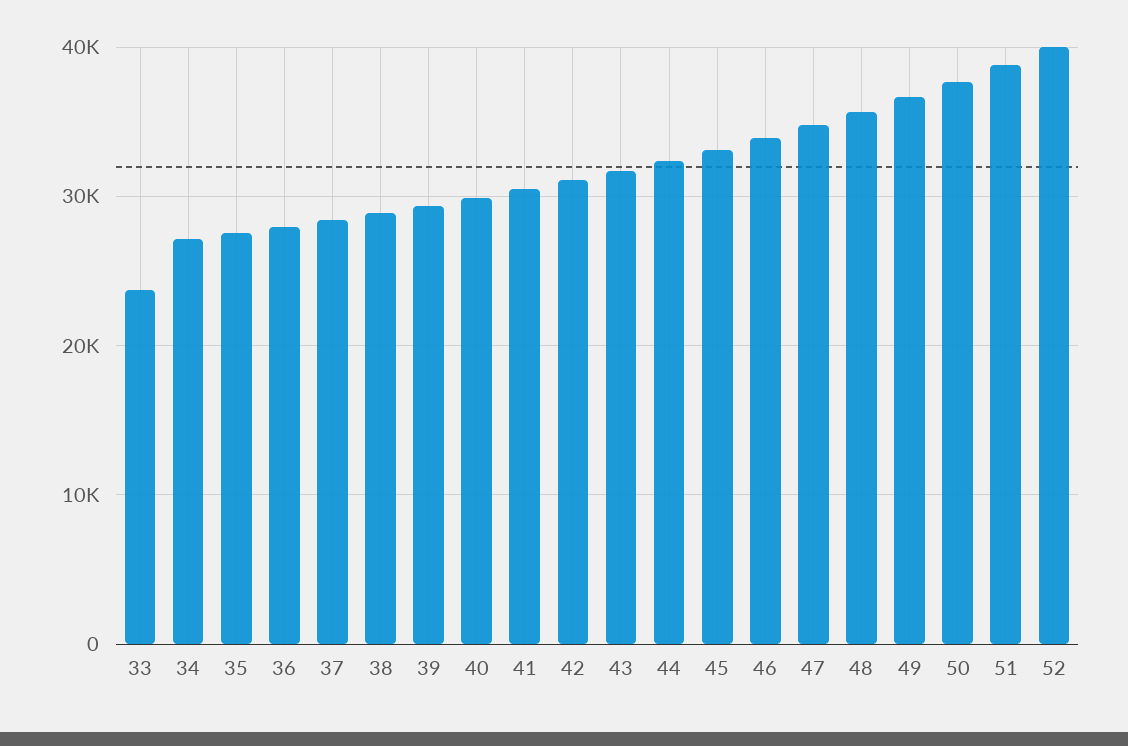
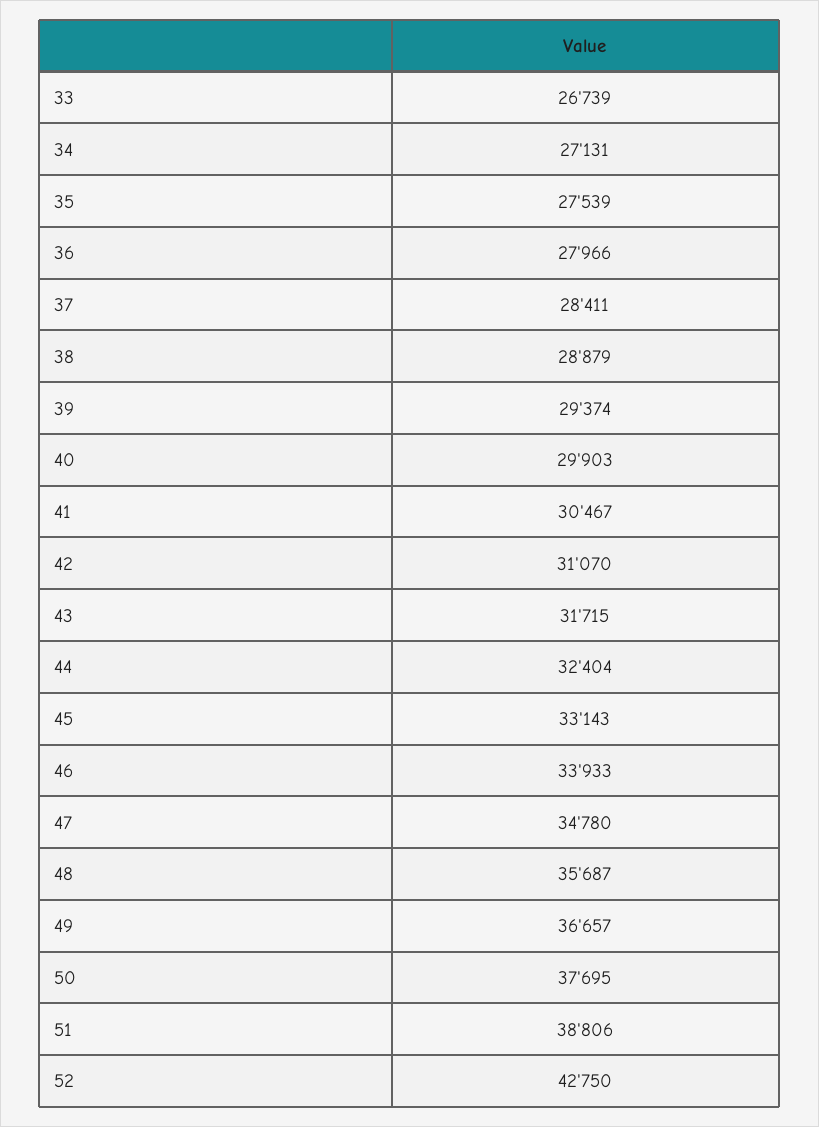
33: 24000 -> 26739
52: 40000 -> 42750

